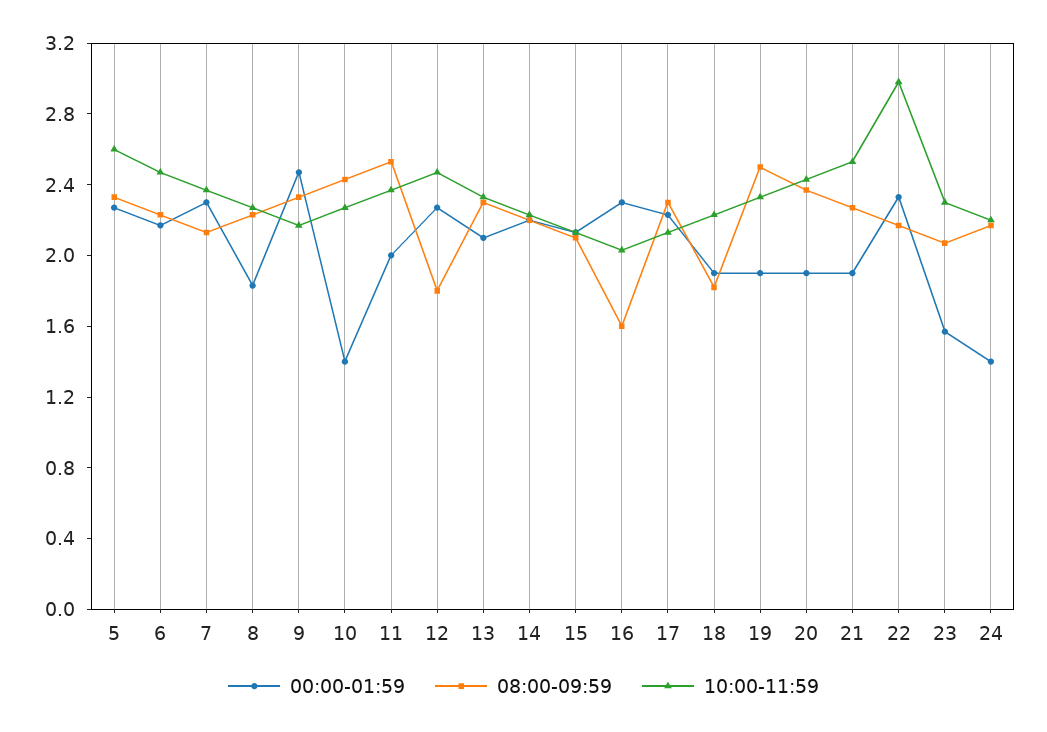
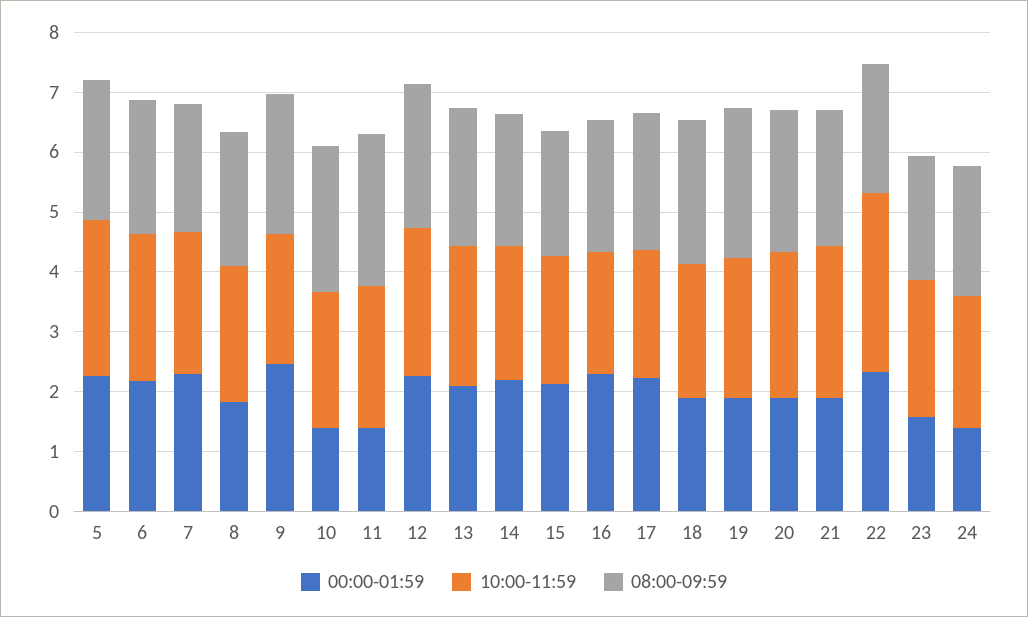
00:00-01:59, 11: 2 -> 1.4
08:00-09:59, 12: 1.8 -> 2.4
08:00-09:59, 16: 1.6 -> 2.2
08:00-09:59, 18: 1.8 -> 2.4

